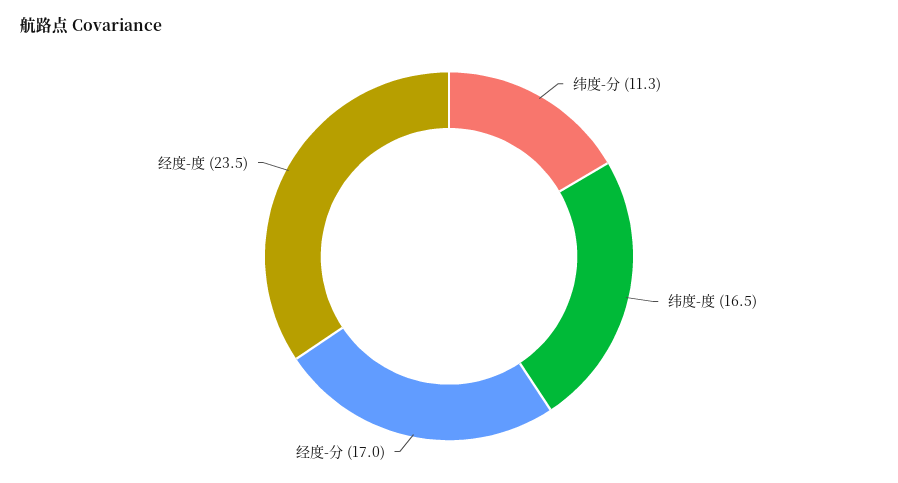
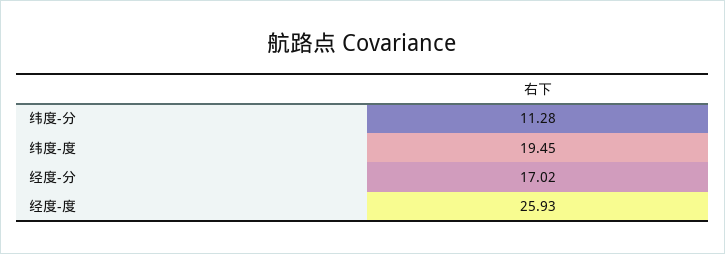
纬度-度: 16.5 -> 19.45
经度-度: 23.5 -> 25.93

